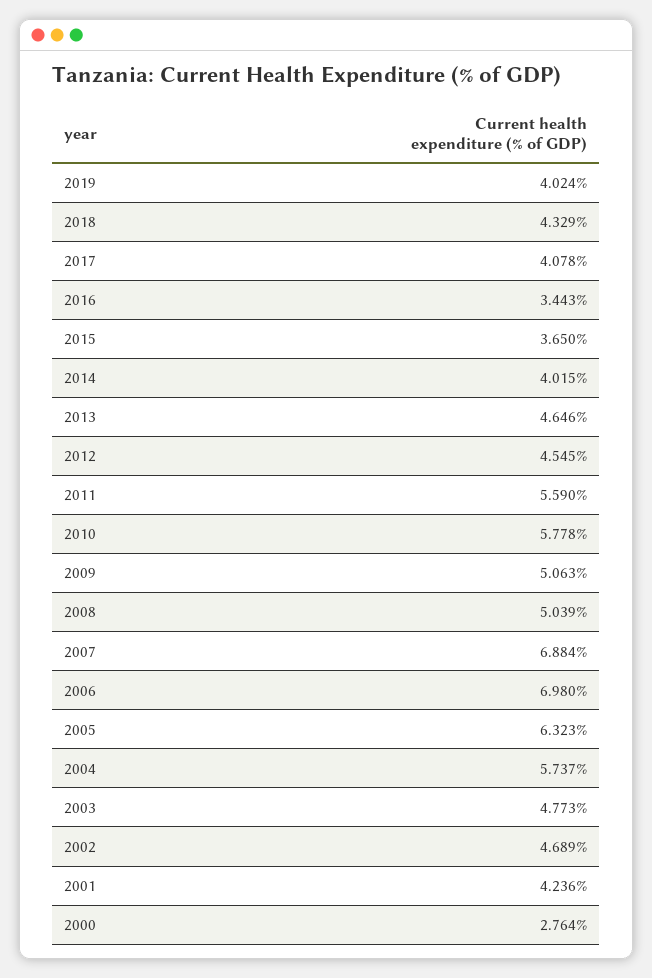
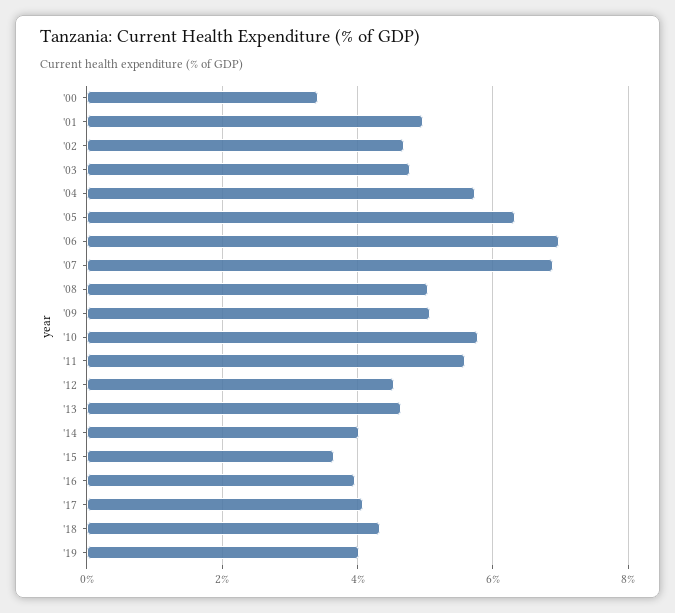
2016: 3.443 -> 4
2001: 4.236 -> 5
2000: 2.764 -> 3.4

